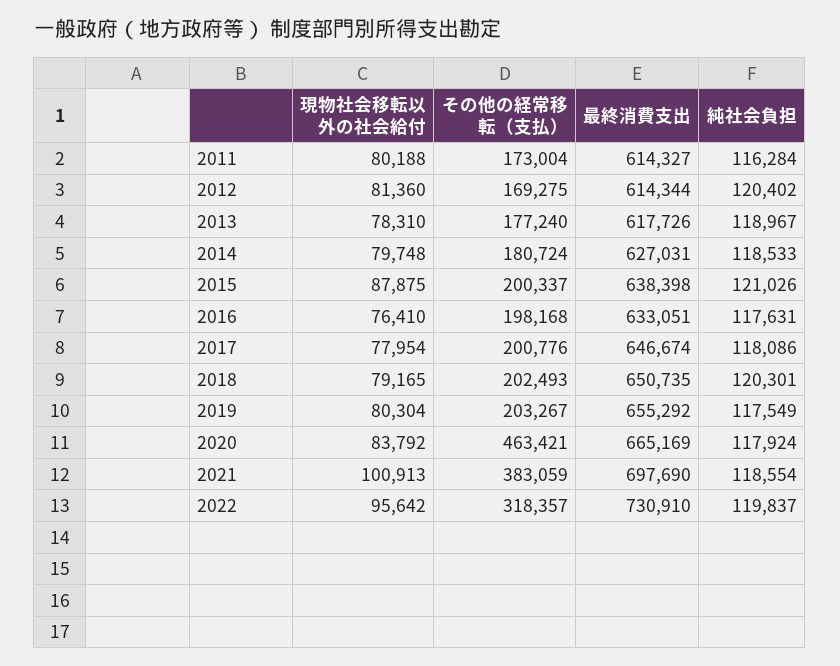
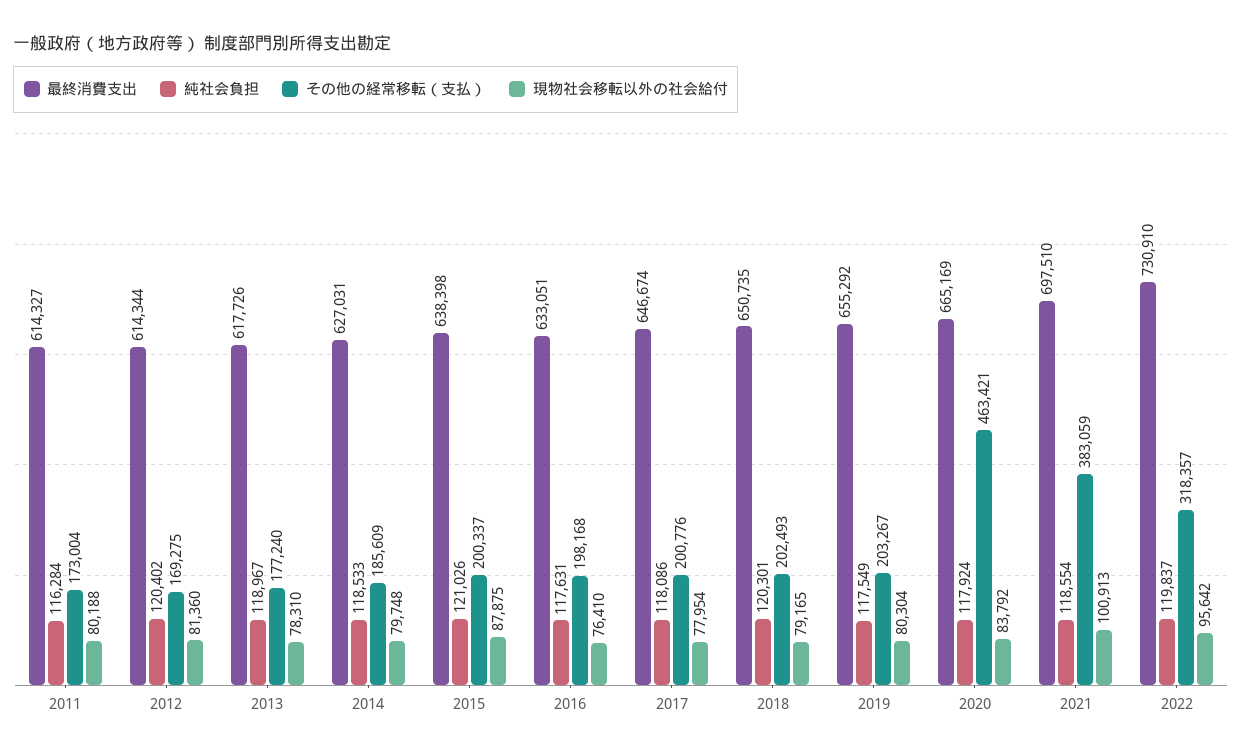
その他の経常移転（支払）, 2014: 180724 -> 185609
最終消費支出, 2021: 697690 -> 697510

